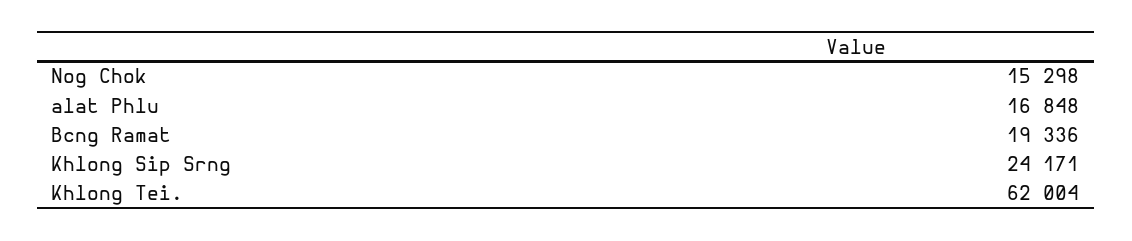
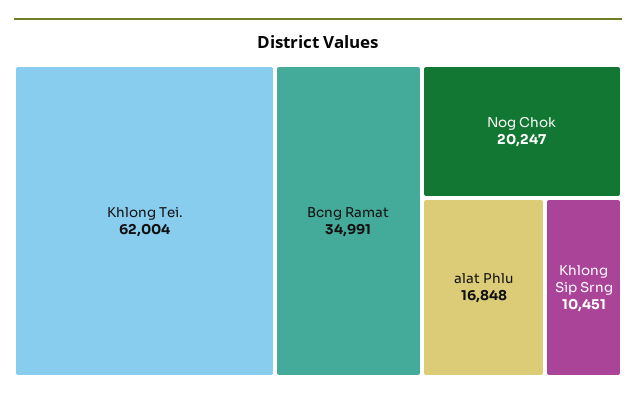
Nog Chok: 15298 -> 20247
Bcng Ramat: 19336 -> 34991
Khlong Sip Srng: 24171 -> 10451

